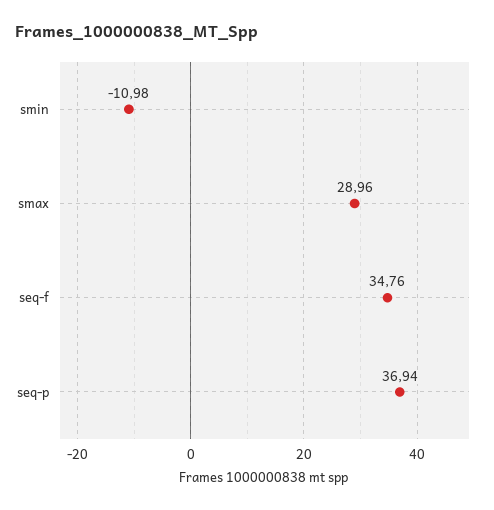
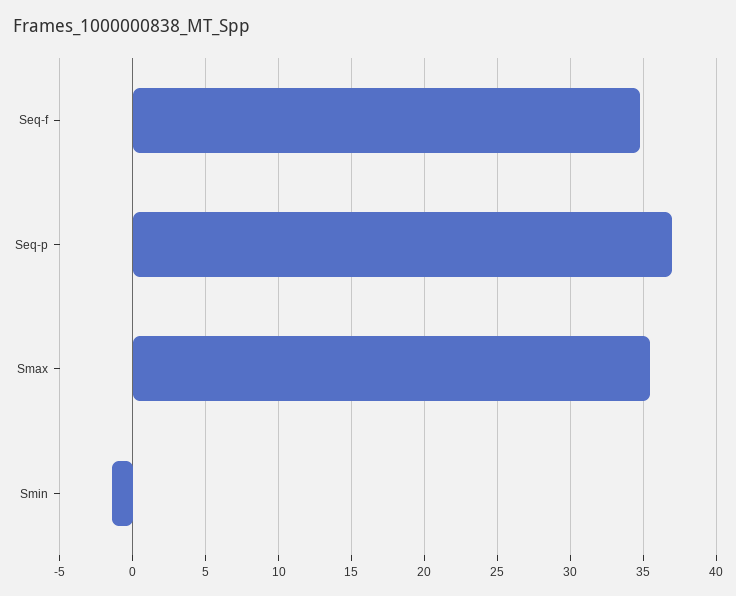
smin: -10.98 -> -1.5
smax: 28.96 -> 35.5

